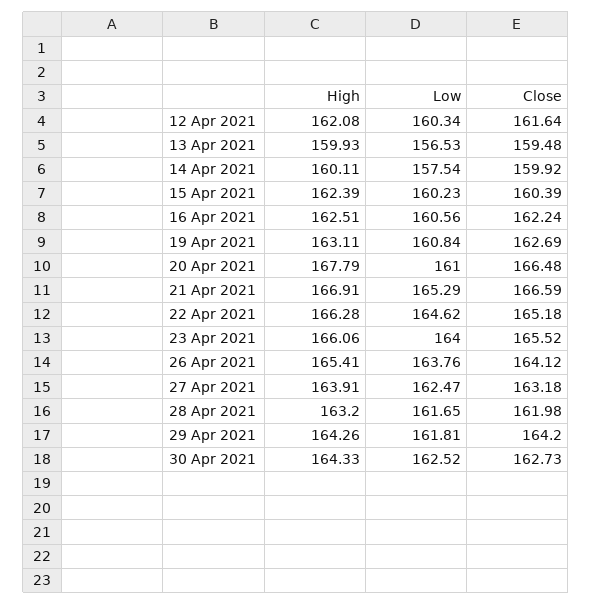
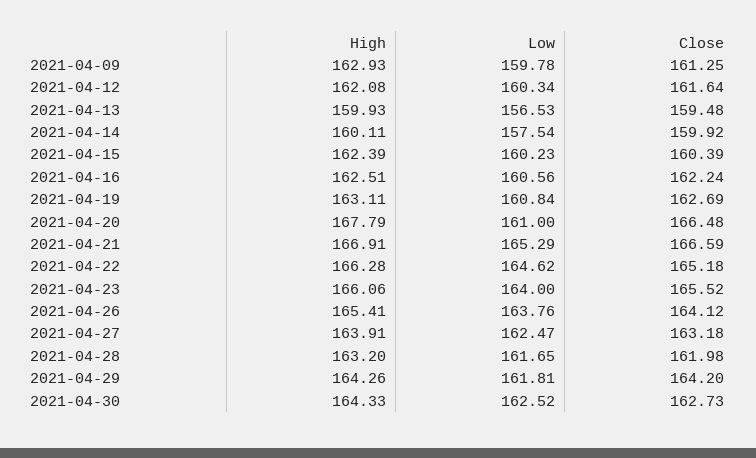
High, 2021-04-09: none -> 162.93
Low, 2021-04-09: none -> 159.78
Close, 2021-04-09: none -> 161.25

